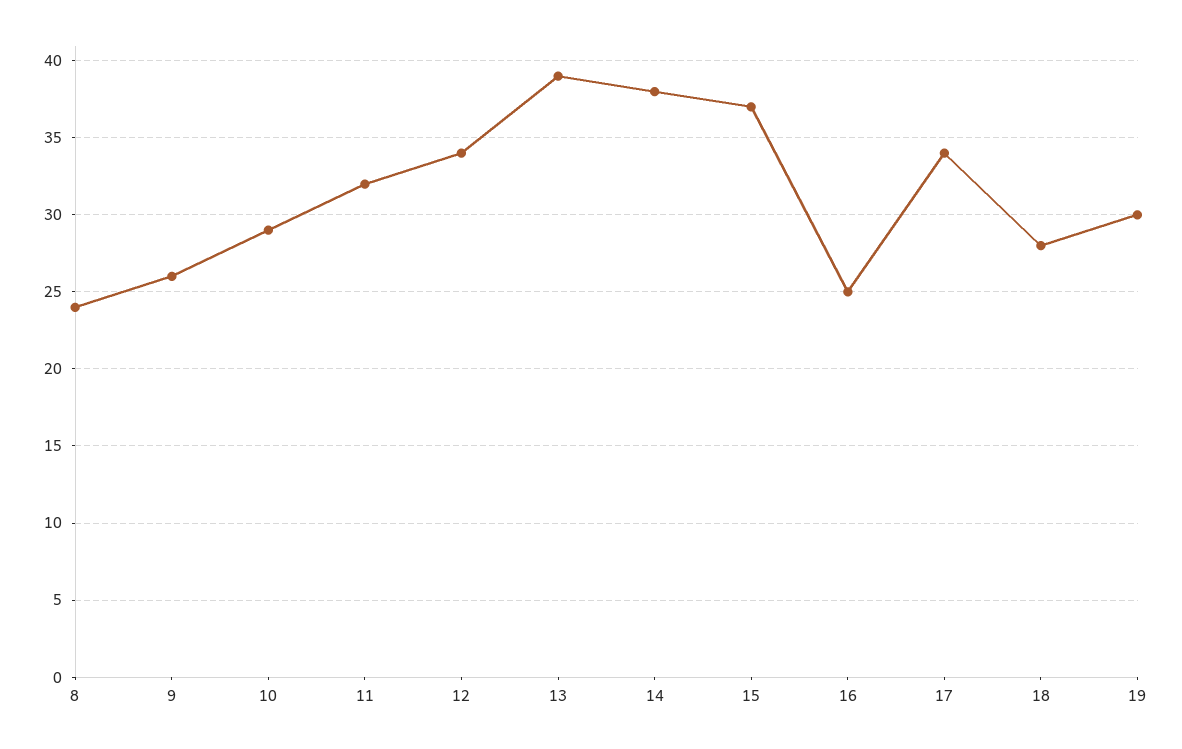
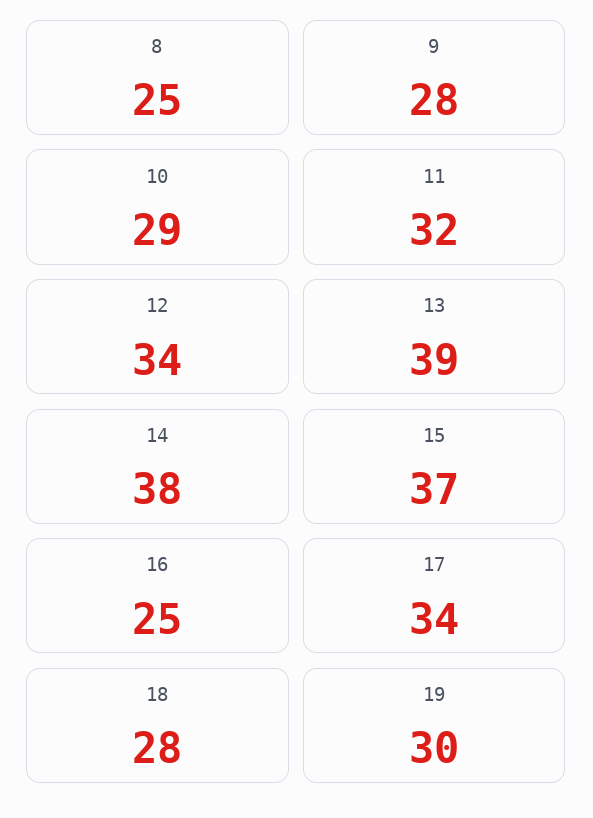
8: 24 -> 25
9: 26 -> 28

